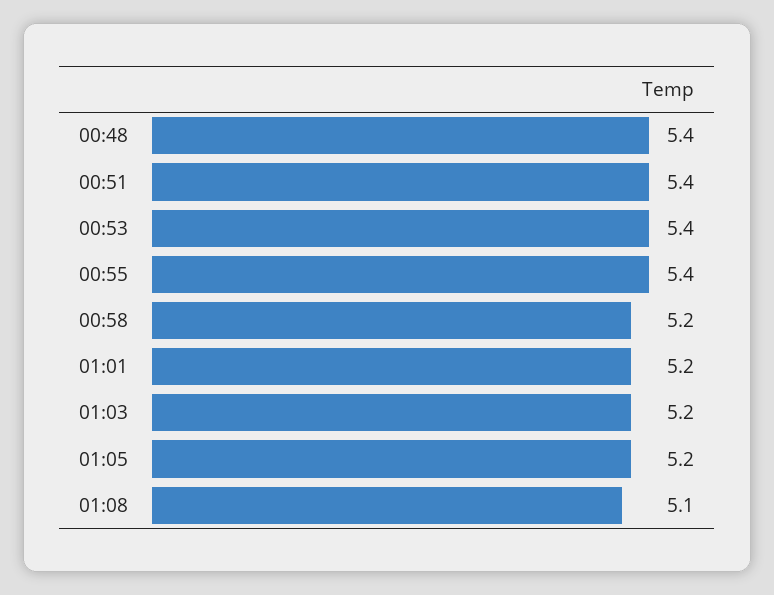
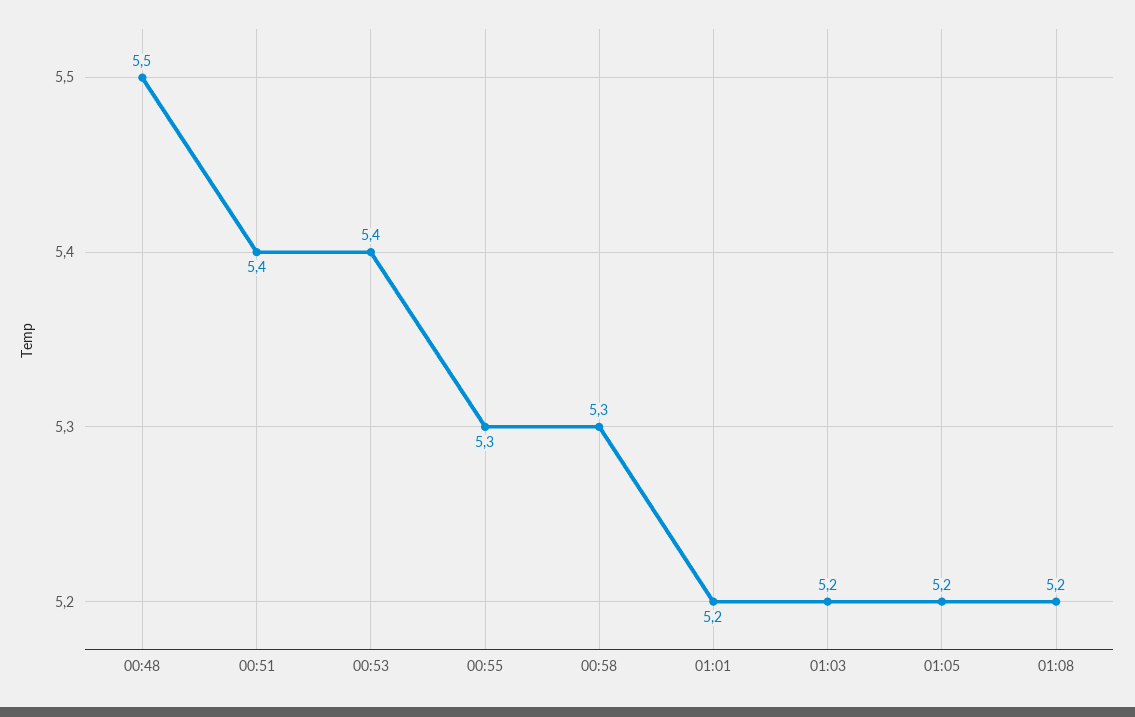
00:48: 5.4 -> 5.5
00:55: 5.4 -> 5.3
00:58: 5.2 -> 5.3
01:08: 5.1 -> 5.2

